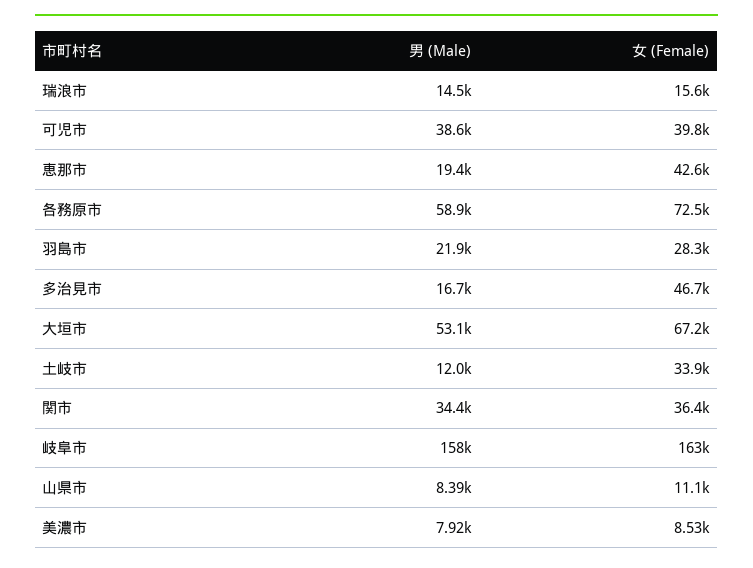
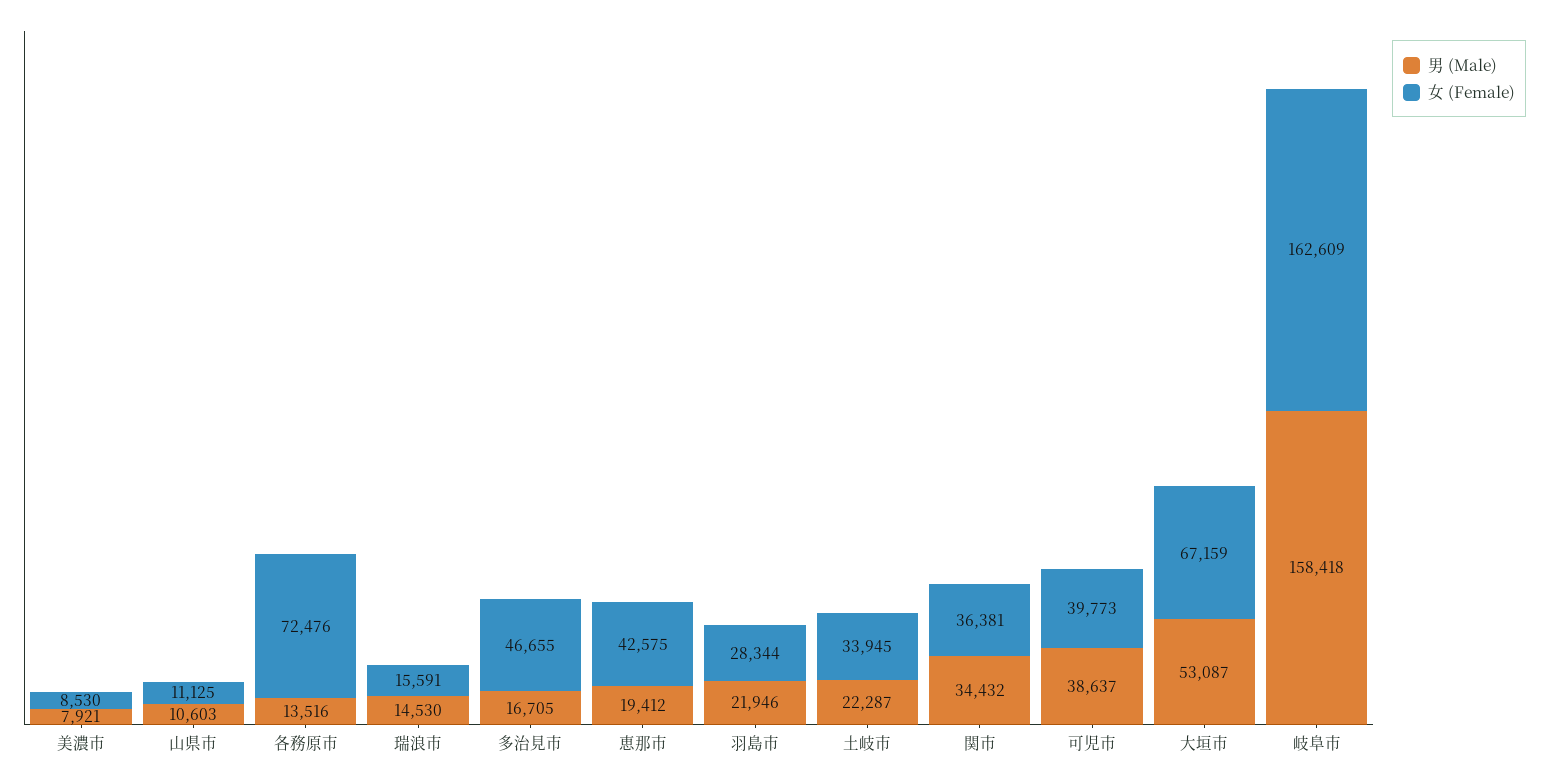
男 (Male), 各務原市: 58900 -> 13516
男 (Male), 土岐市: 12000 -> 22287
男 (Male), 山県市: 8390 -> 10603

